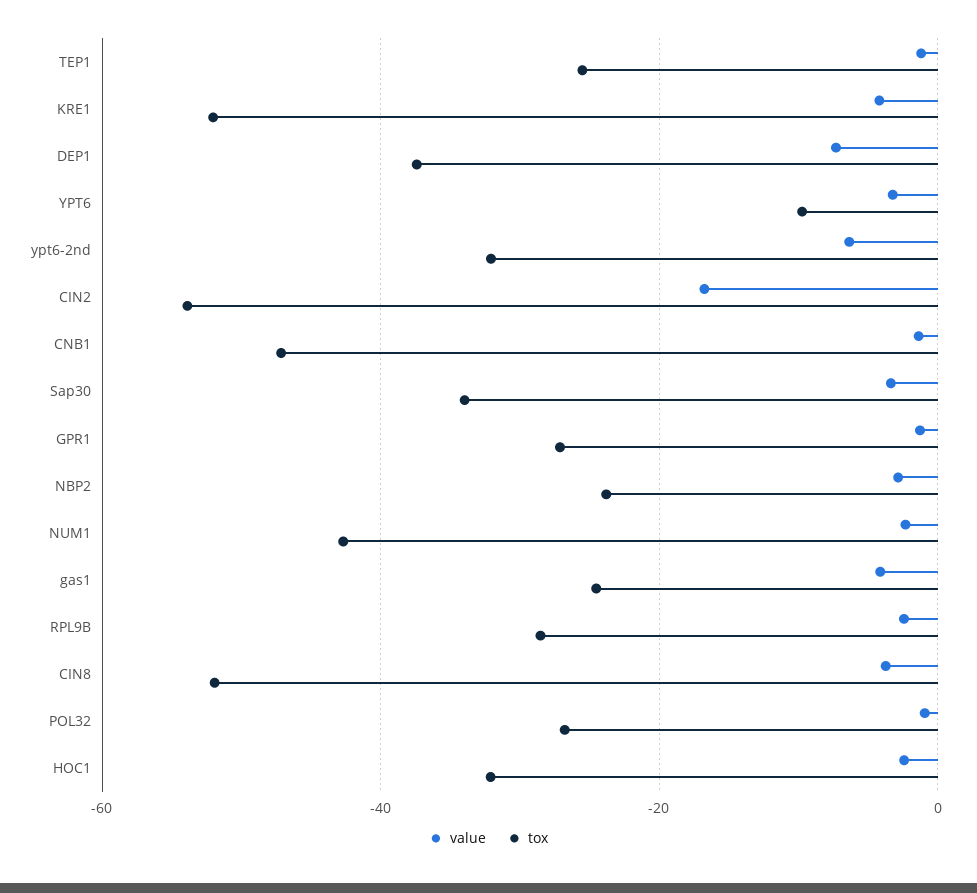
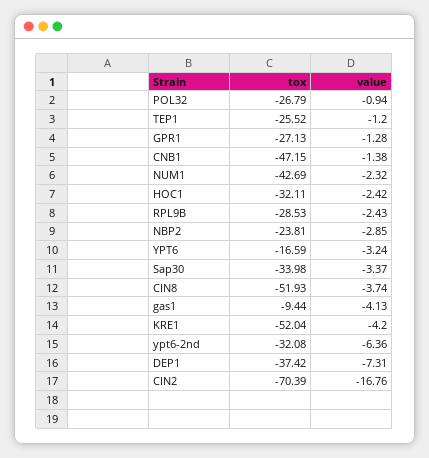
tox, YPT6: -10 -> -16.59
tox, CIN2: -54 -> -70.39
tox, gas1: -24 -> -9.44

